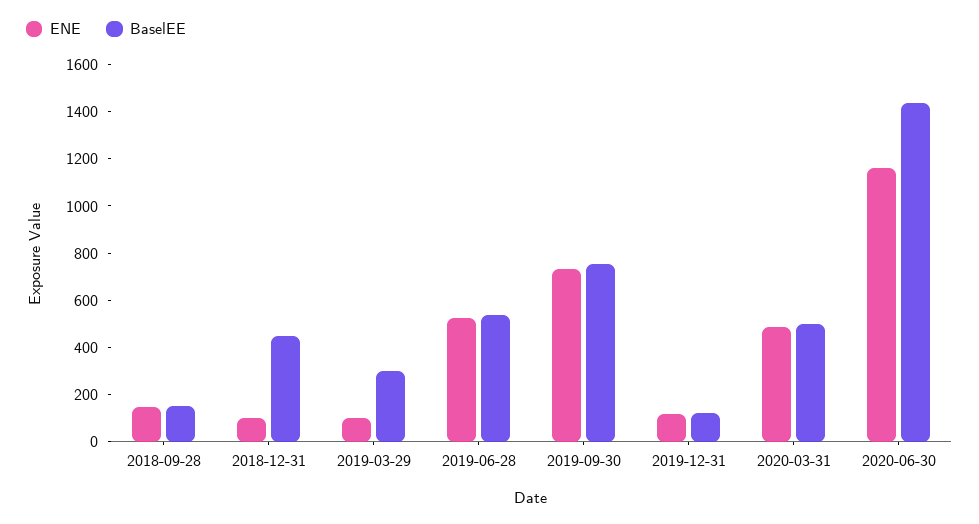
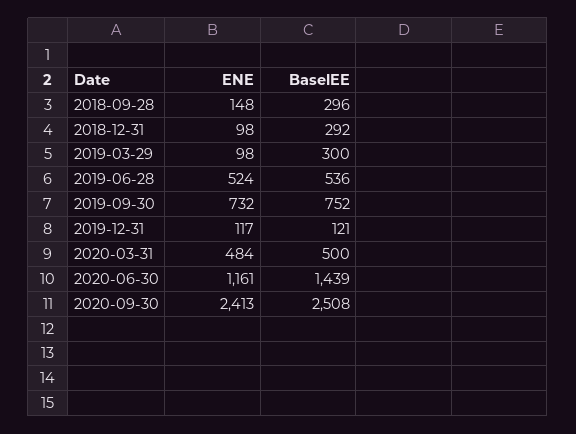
BaselEE, 2018-09-28: 150 -> 296
BaselEE, 2018-12-31: 450 -> 292
ENE, 2020-09-30: none -> 2413
BaselEE, 2020-09-30: none -> 2508

